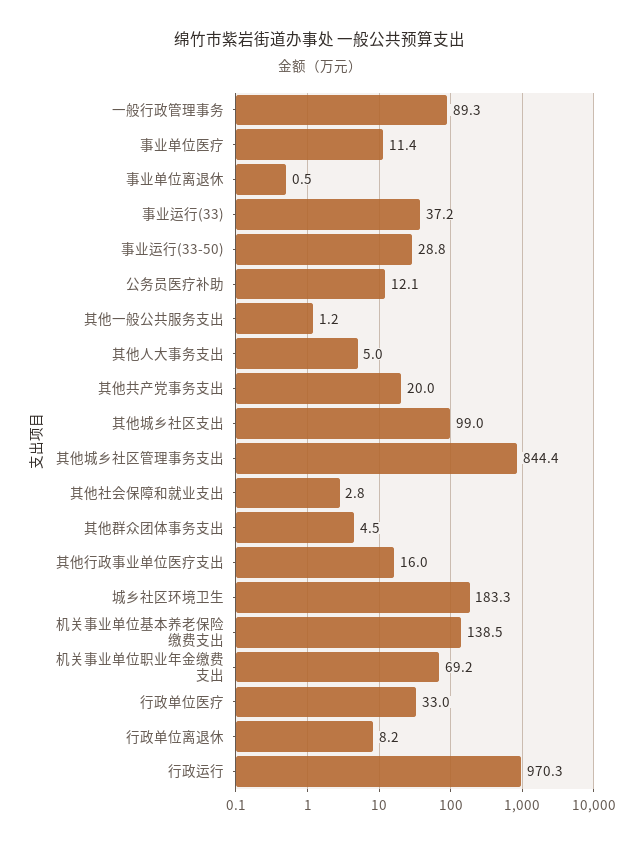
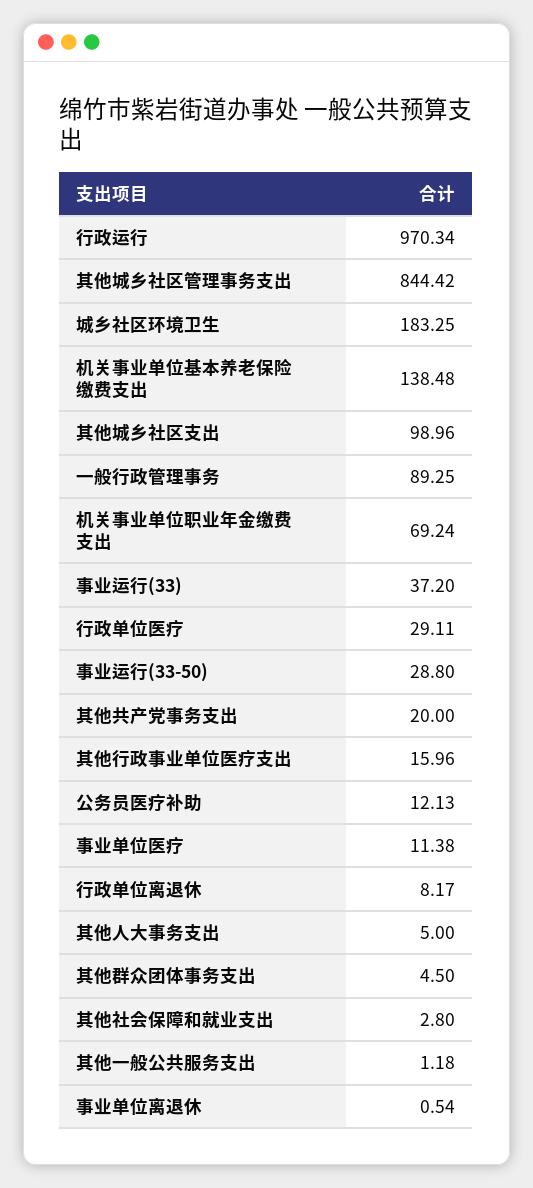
行政单位医疗: 33 -> 29.11

